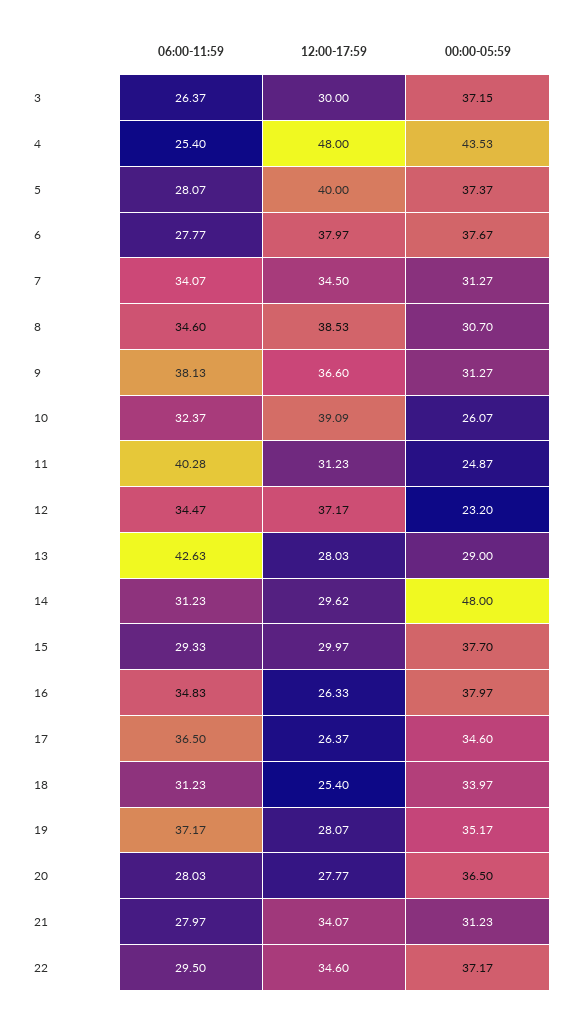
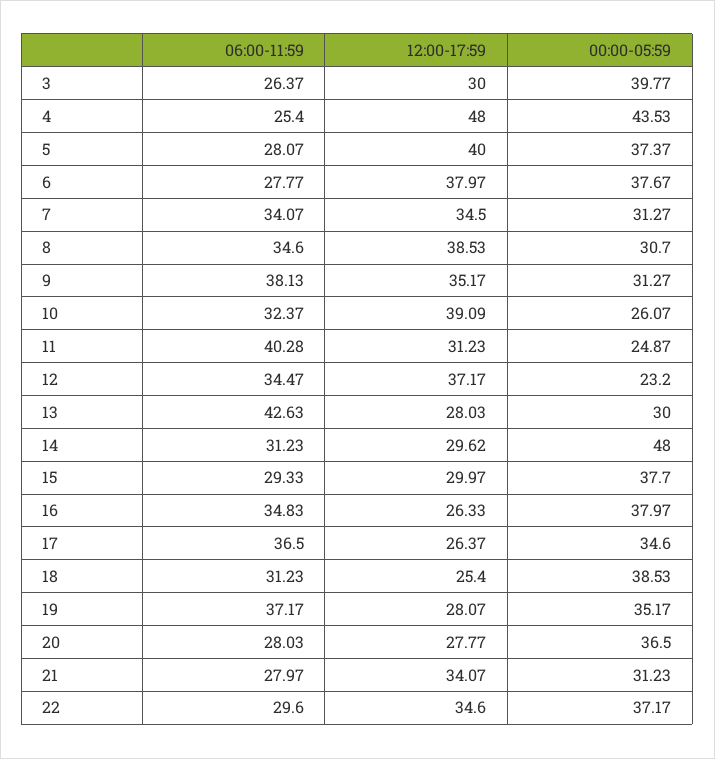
00:00-05:59, 3: 37.15 -> 39.77
12:00-17:59, 9: 36.6 -> 35.17
00:00-05:59, 13: 29 -> 30
00:00-05:59, 18: 33.97 -> 38.53
06:00-11:59, 22: 29.5 -> 29.6

